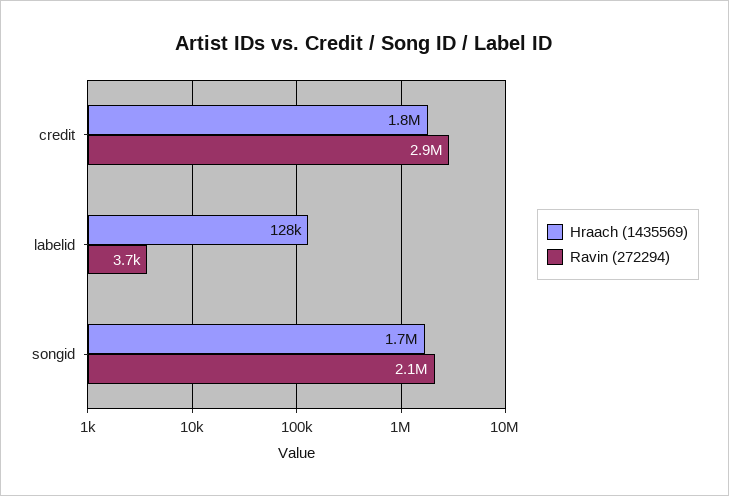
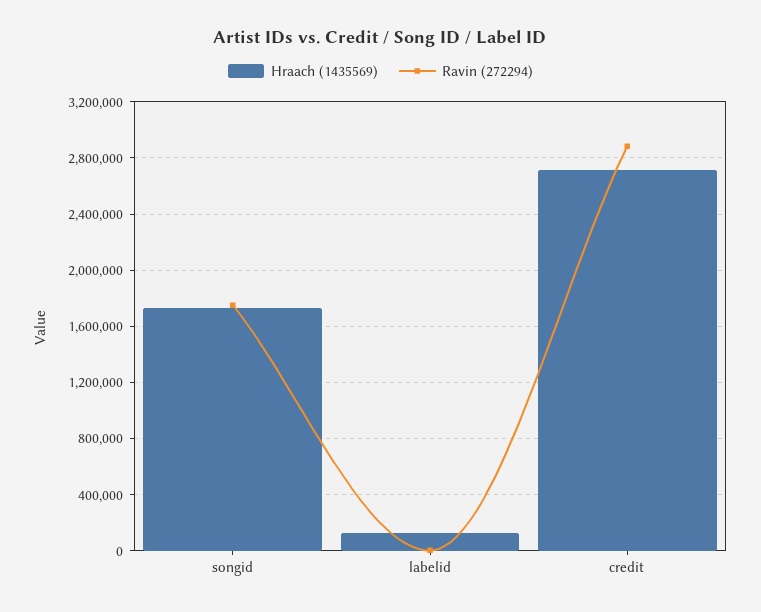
Hraach (1435569), credit: 1800000 -> 2700000
Ravin (272294), songid: 2100000 -> 1750000

